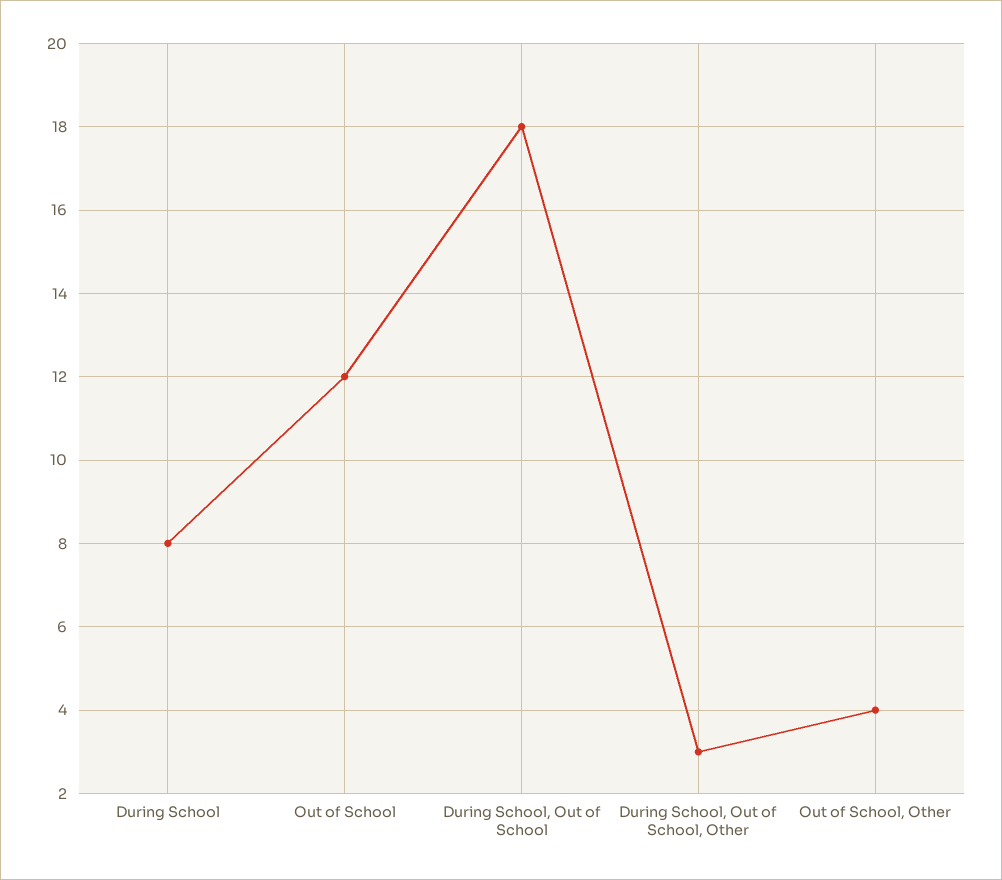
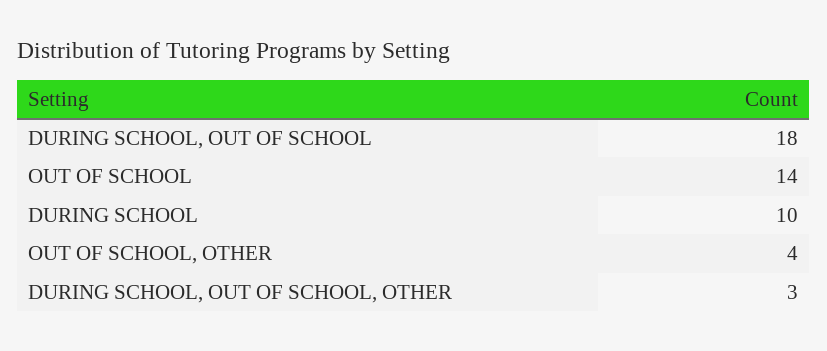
During School: 8 -> 10
Out of School: 12 -> 14

